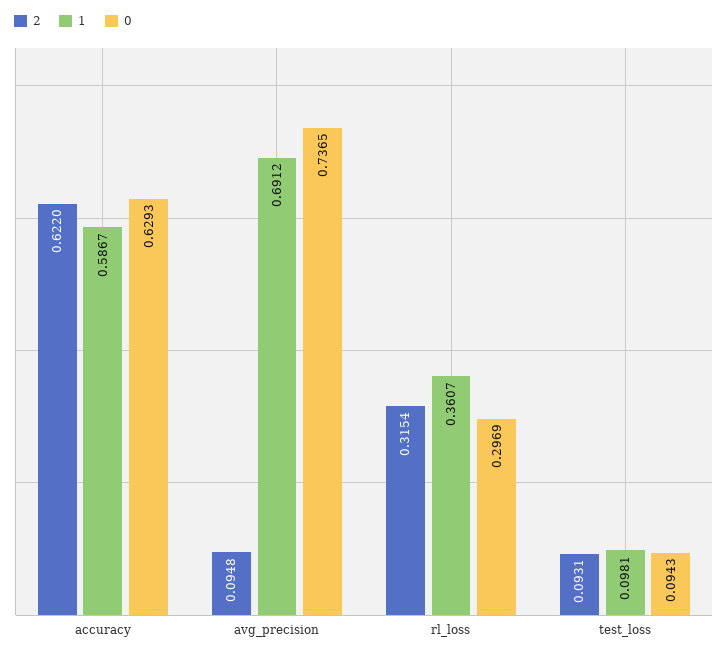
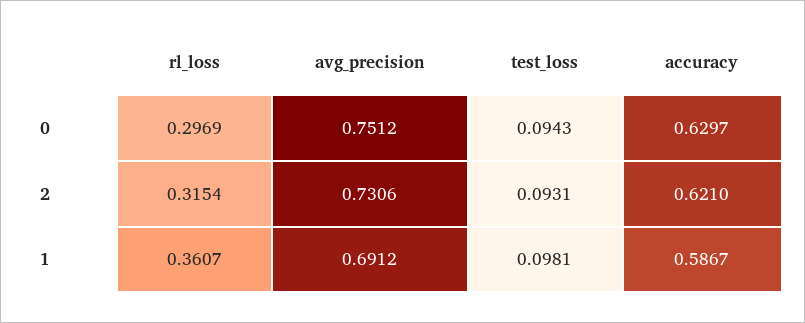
2, accuracy: 0.622 -> 0.621
0, accuracy: 0.6293 -> 0.6297
2, avg_precision: 0.0948 -> 0.7306
0, avg_precision: 0.7365 -> 0.7512

